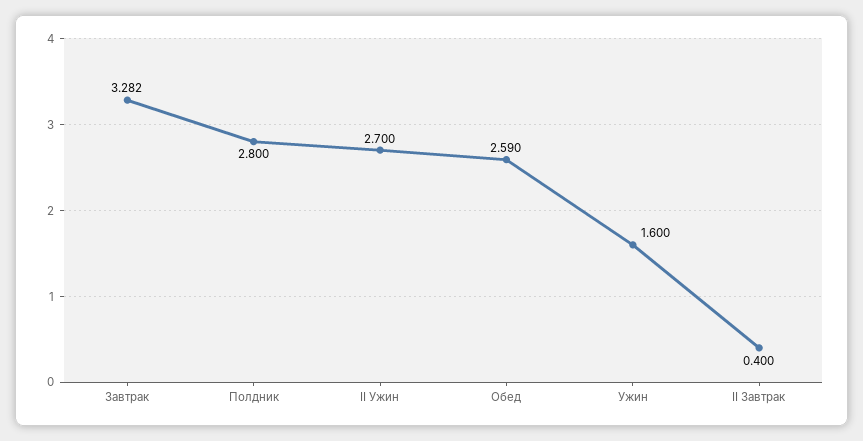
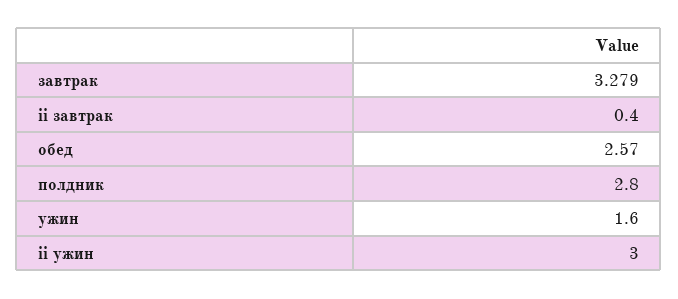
Завтрак: 3.282 -> 3.279
II Ужин: 2.7 -> 3
Обед: 2.59 -> 2.57

